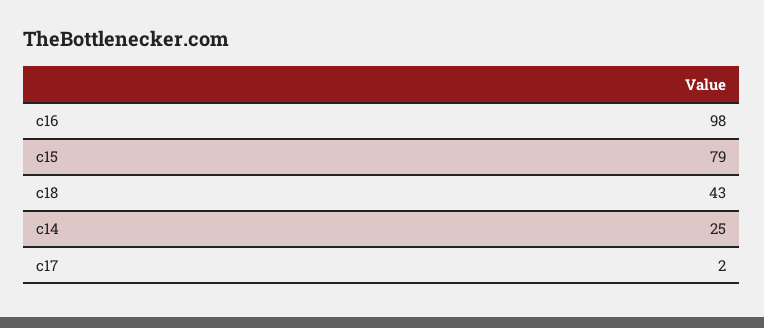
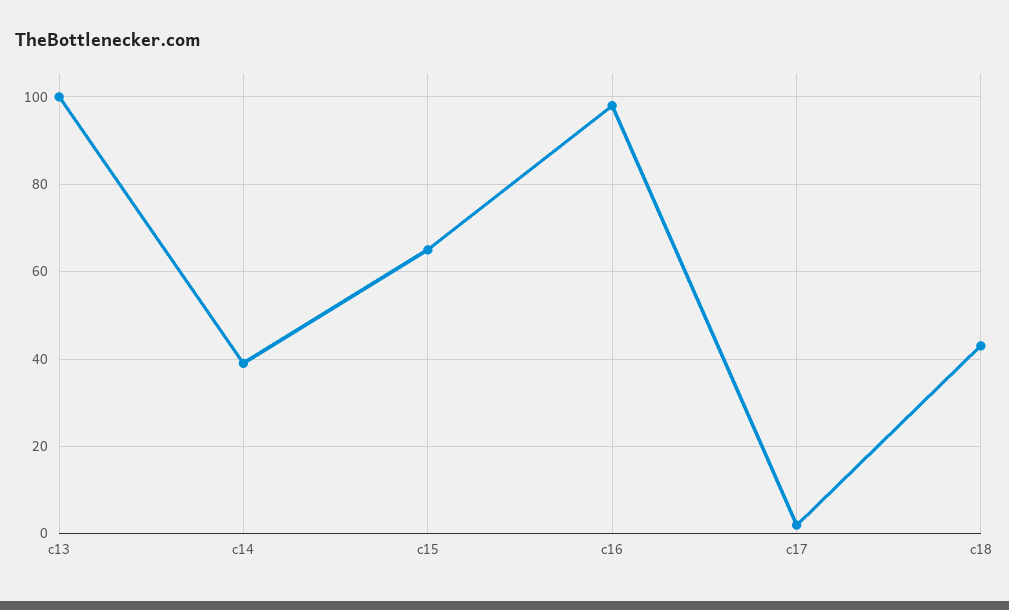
c15: 79 -> 65
c14: 25 -> 40
c13: none -> 100

